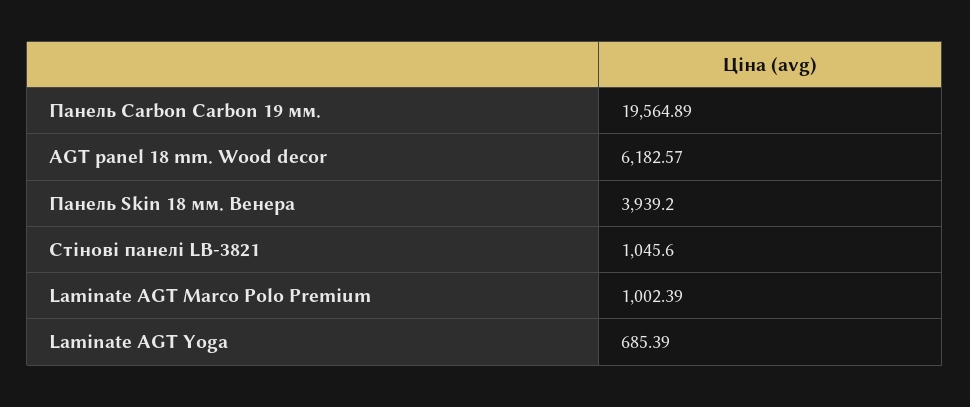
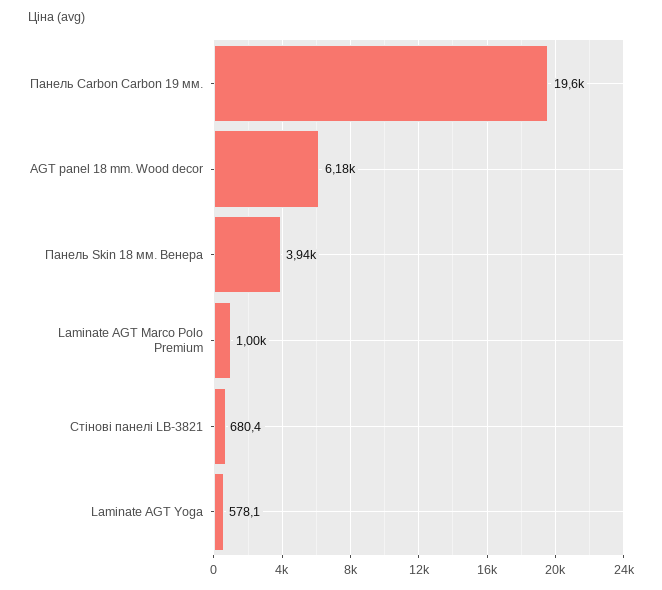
Стінові панелі LB-3821: 1045.6 -> 680.4
Laminate AGT Yoga: 685.39 -> 578.1

